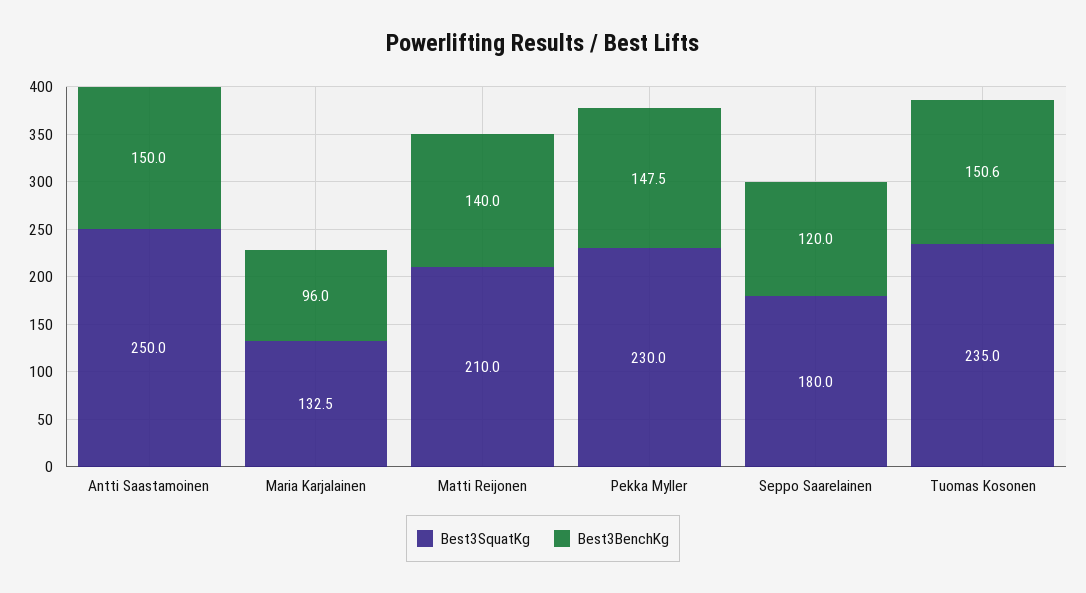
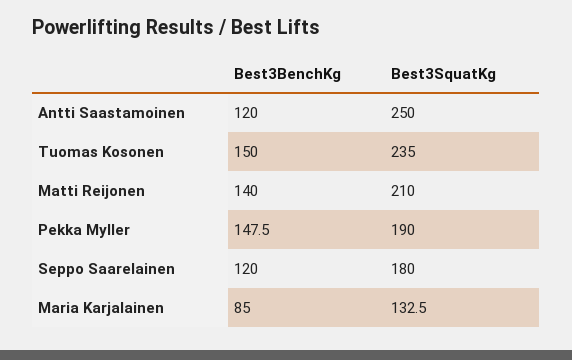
Best3BenchKg, Antti Saastamoinen: 150 -> 120
Best3BenchKg, Maria Karjalainen: 96 -> 85
Best3SquatKg, Pekka Myller: 230 -> 190
Best3BenchKg, Tuomas Kosonen: 150.6 -> 150

